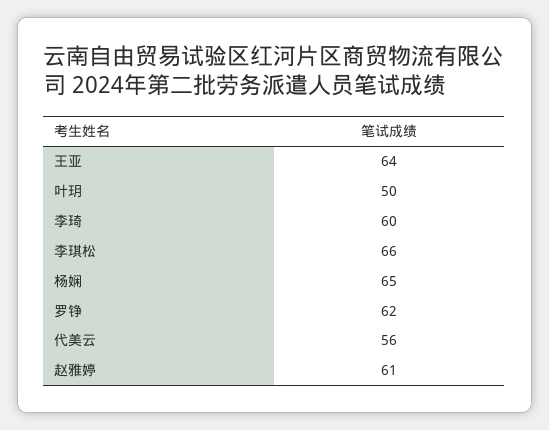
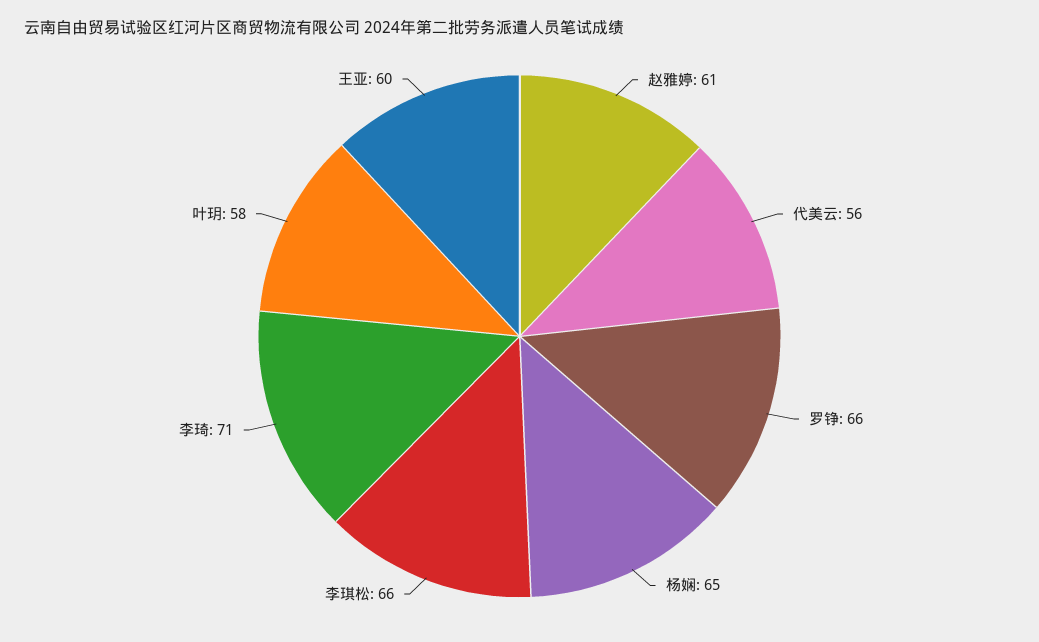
王亚: 64 -> 60
叶玥: 50 -> 58
李琦: 60 -> 71
罗铮: 62 -> 66

